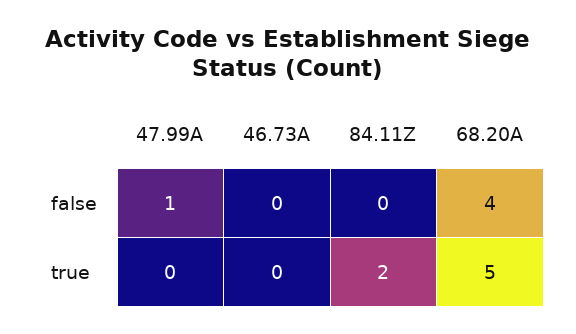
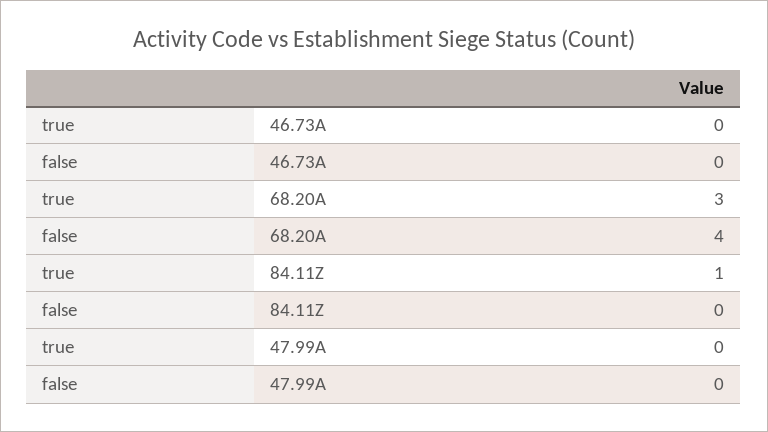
47.99A, false: 1 -> 0
84.11Z, true: 2 -> 1
68.20A, true: 5 -> 3

